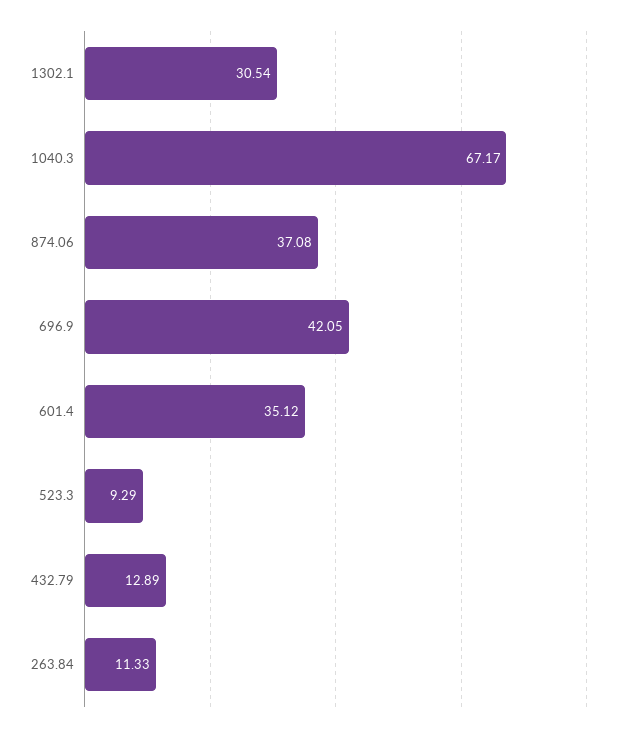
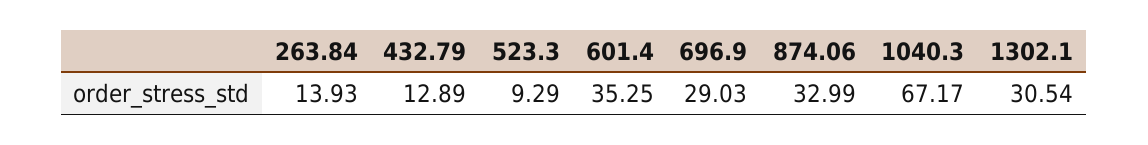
874.06: 37.08 -> 32.99
696.9: 42.05 -> 29.03
601.4: 35.12 -> 35.25
263.84: 11.33 -> 13.93

